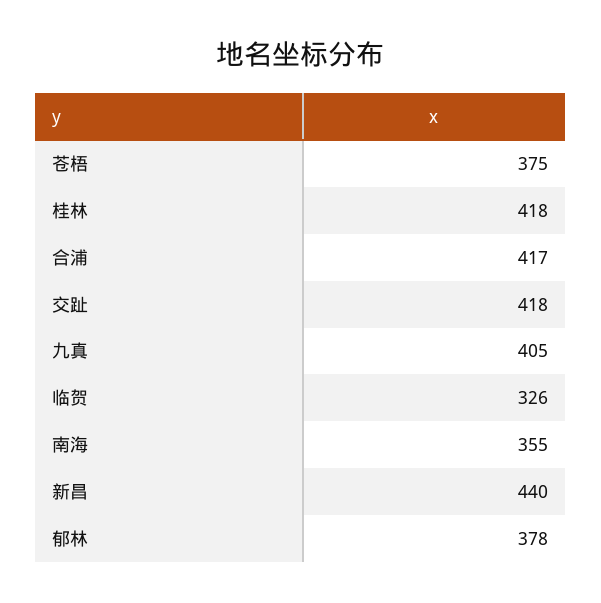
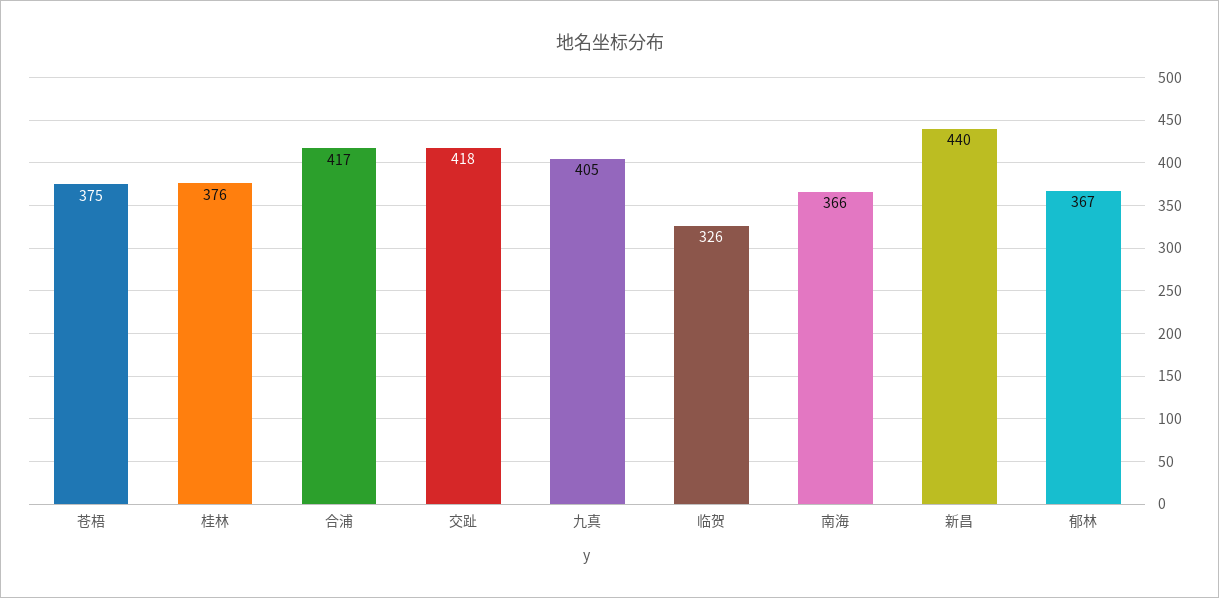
桂林: 418 -> 376
南海: 355 -> 366
郁林: 378 -> 367

